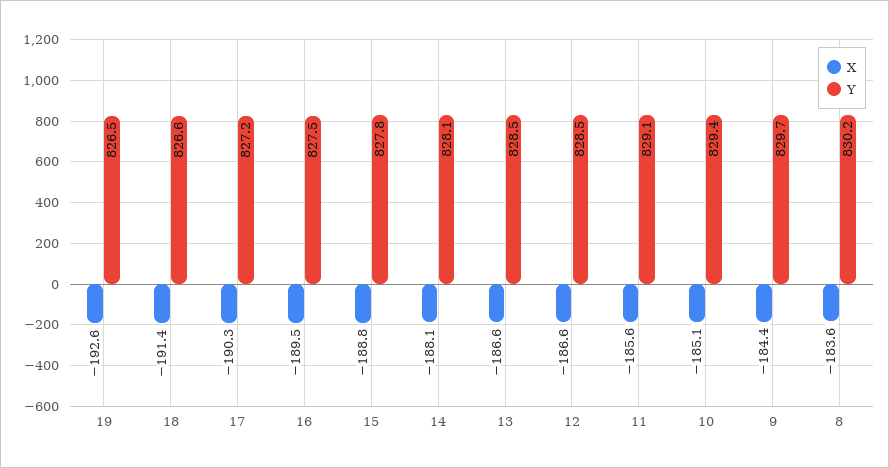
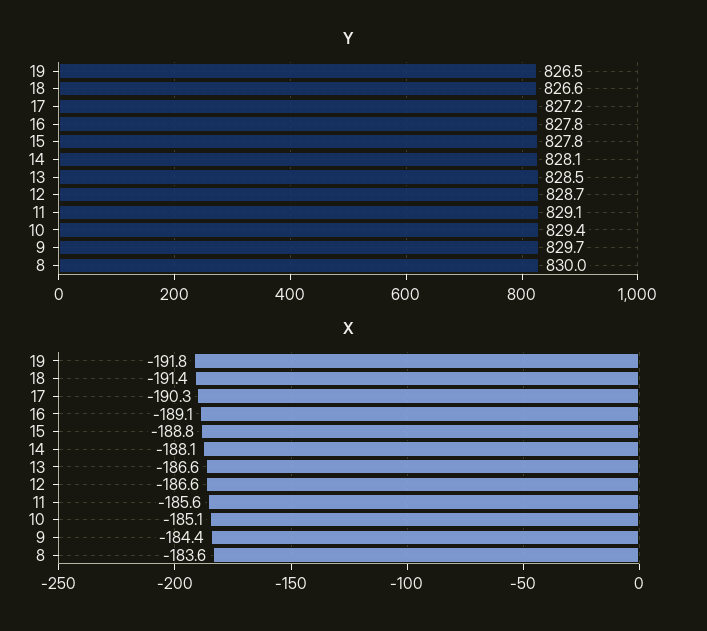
X, 19: -192.6 -> -191.8
X, 16: -189.5 -> -189.1
Y, 16: 827.5 -> 827.8
Y, 12: 828.5 -> 828.7
Y, 8: 830.2 -> 830

